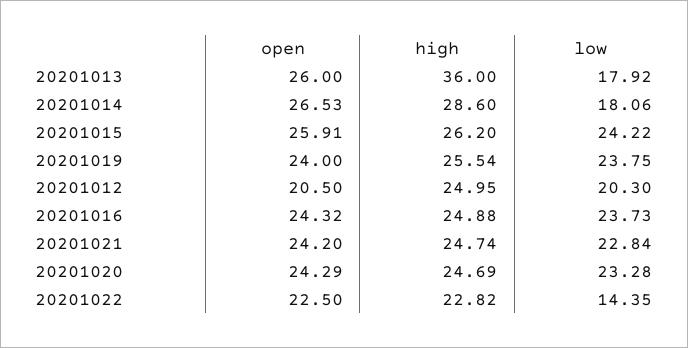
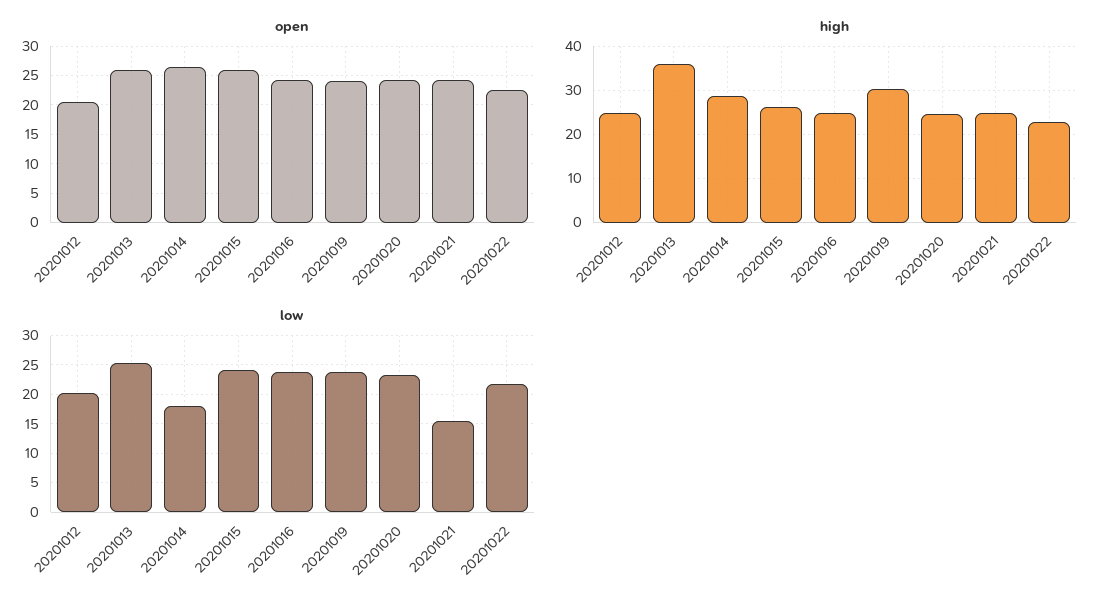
low, 20201013: 17.92 -> 25
high, 20201019: 25.54 -> 30
low, 20201021: 22.84 -> 15
low, 20201022: 14.35 -> 22.5

